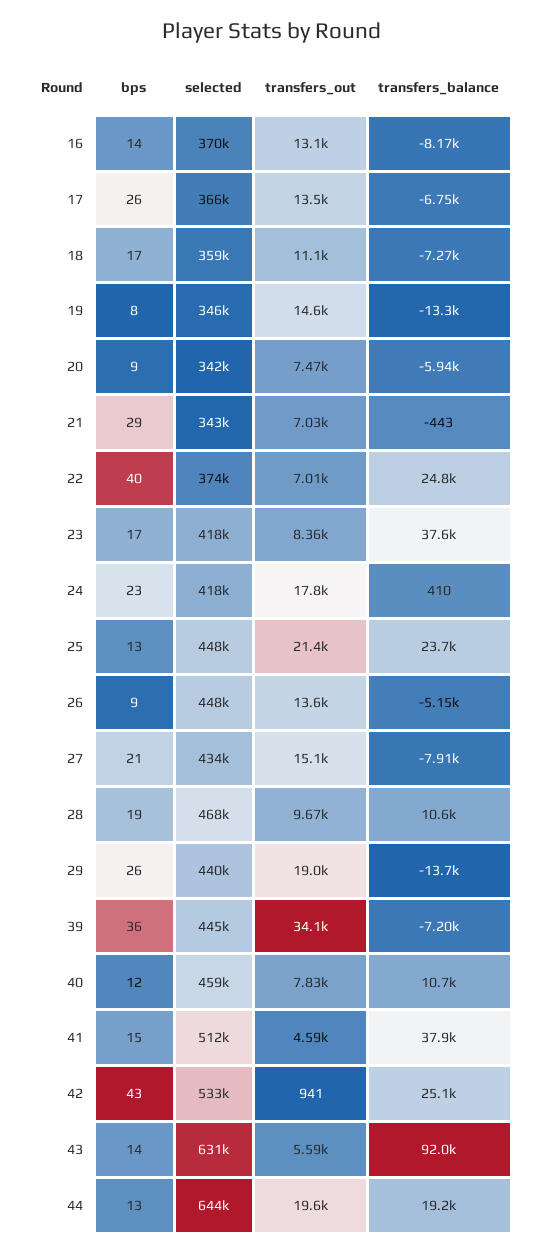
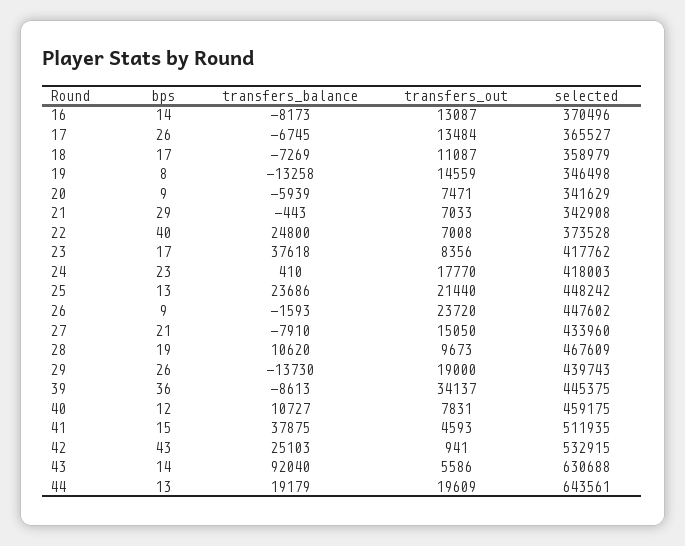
transfers_out, 26: 13600 -> 23720
transfers_balance, 26: -5150 -> -1593
transfers_balance, 39: -7200 -> -8613

